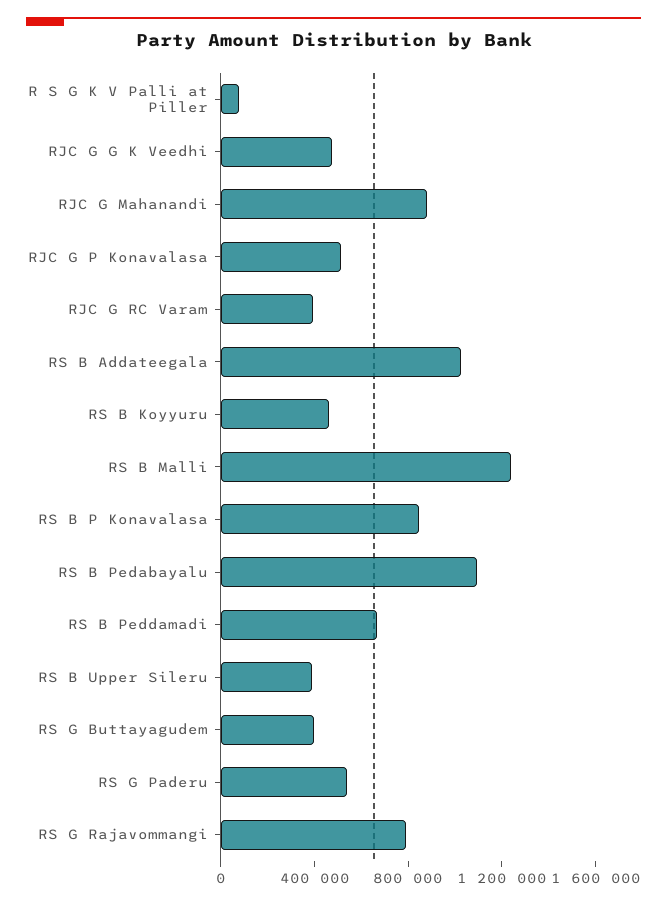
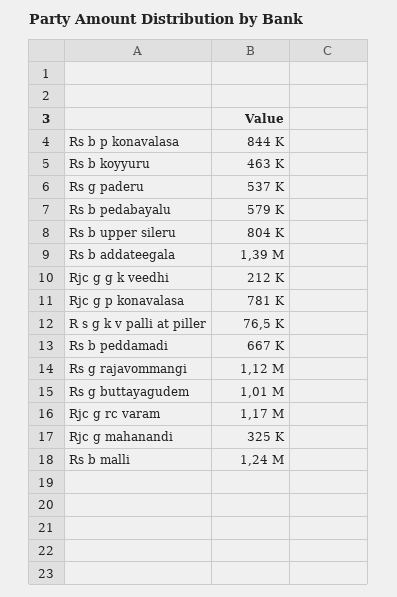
RJC G G K Veedhi: 500000 -> 212000
RJC G Mahanandi: 900000 -> 325000
RJC G P Konavalasa: 500000 -> 781000
RJC G RC Varam: 400000 -> 1170000
RS B Addateegala: 1000000 -> 1390000
RS B Pedabayalu: 1100000 -> 579000
RS B Upper Sileru: 400000 -> 804000
RS G Buttayagudem: 400000 -> 1010000
RS G Rajavommangi: 800000 -> 1120000

